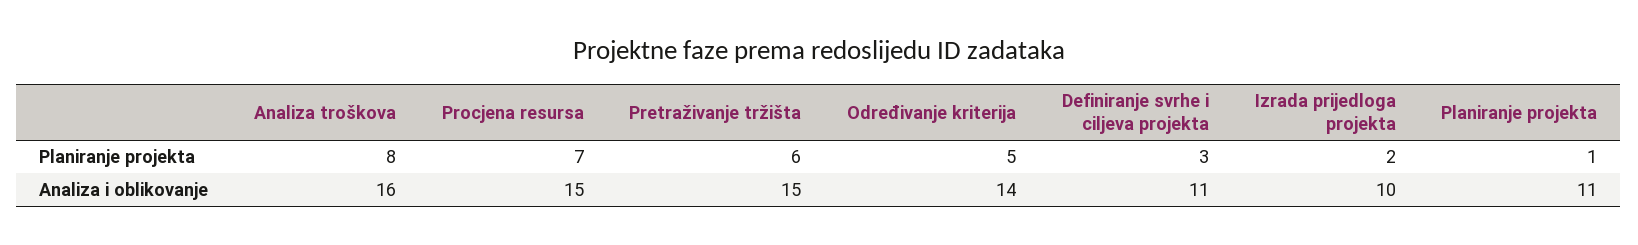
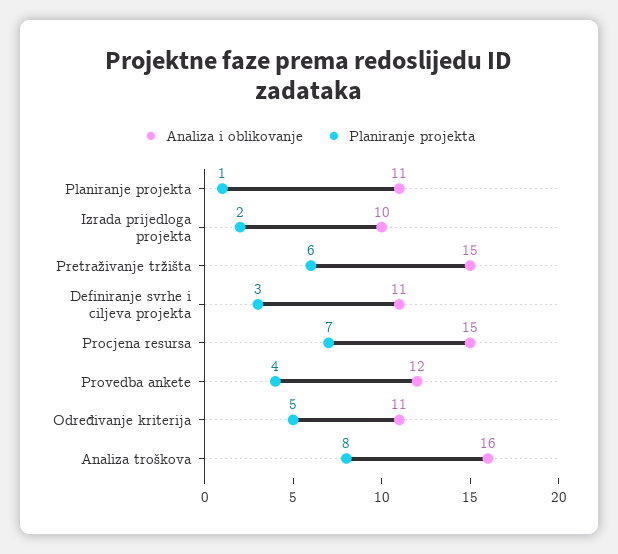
Analiza i oblikovanje, Određivanje kriterija: 14 -> 11
Analiza i oblikovanje, Provedba ankete: none -> 12
Planiranje projekta, Provedba ankete: none -> 4

